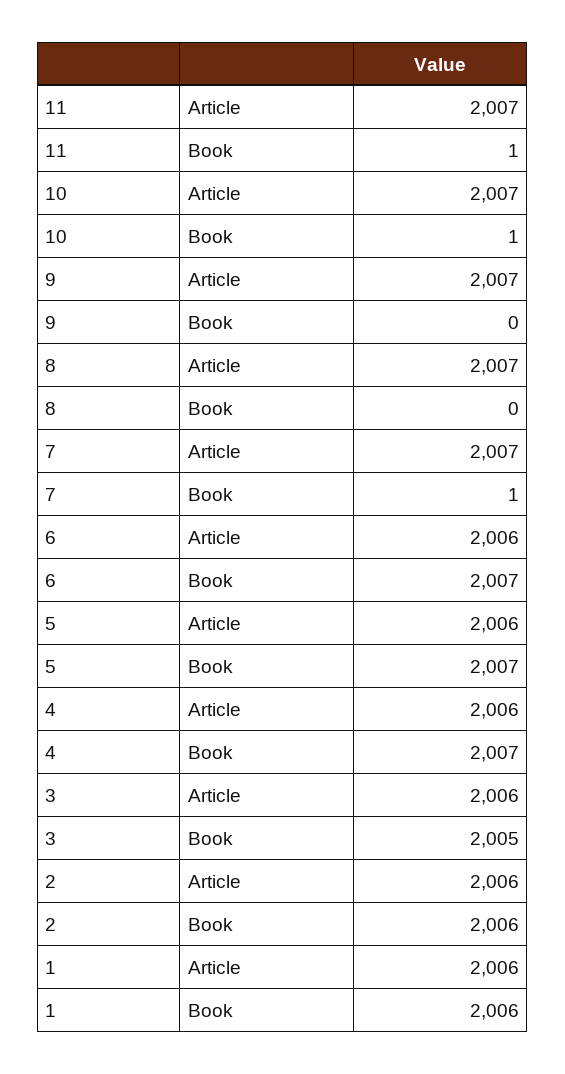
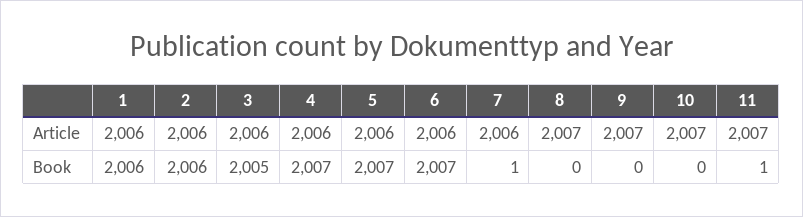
10, Book: 1 -> 0
7, Article: 2007 -> 2006

